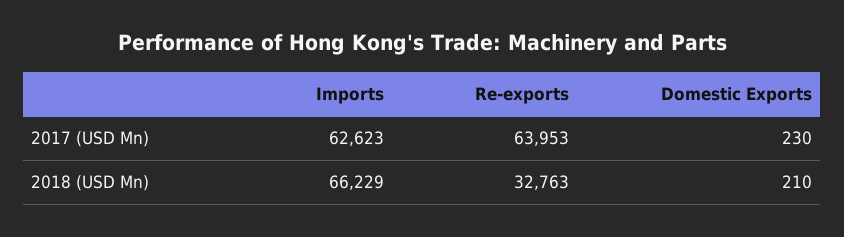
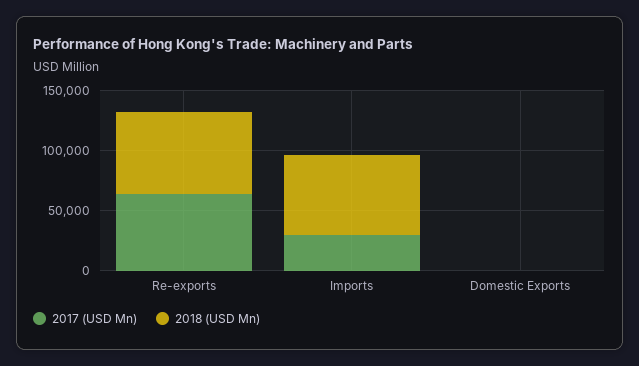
2017 (USD Mn), Imports: 62623 -> 30000
2018 (USD Mn), Re-exports: 32763 -> 70000

